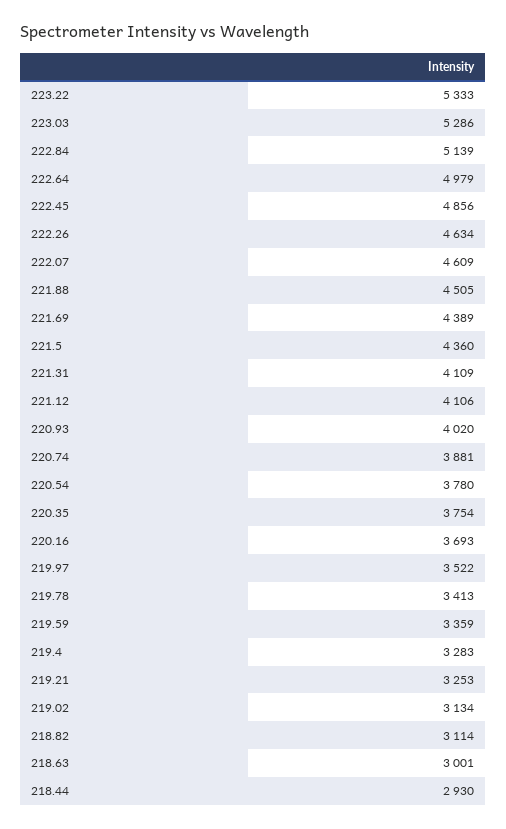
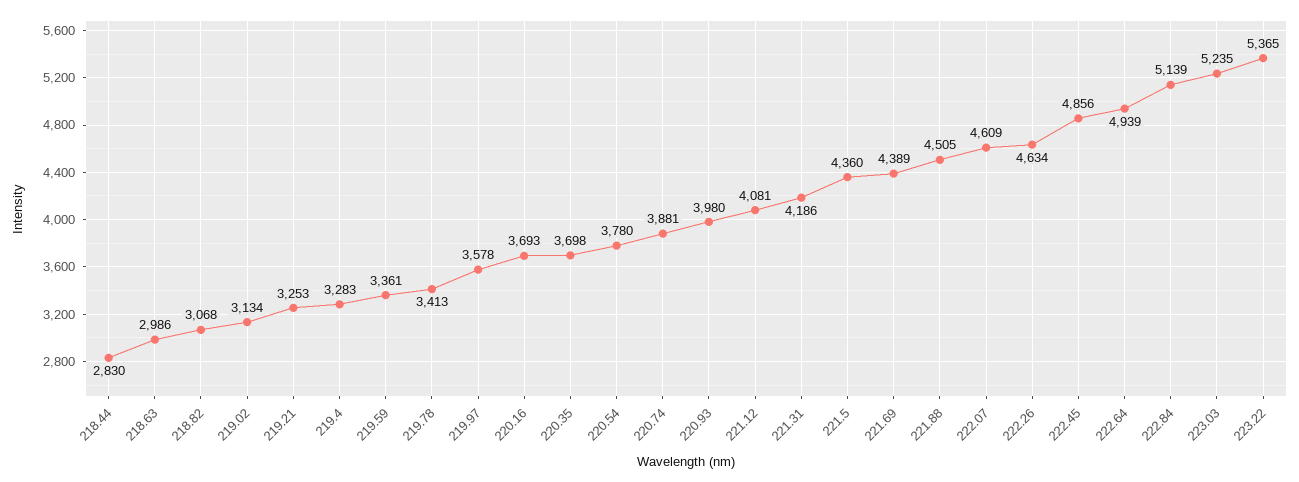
223.22: 5333 -> 5365
223.03: 5286 -> 5235
222.64: 4979 -> 4939
221.31: 4109 -> 4186
221.12: 4106 -> 4081
220.93: 4020 -> 3980
220.35: 3754 -> 3698
219.97: 3522 -> 3578
219.59: 3359 -> 3361
218.82: 3114 -> 3068
218.63: 3001 -> 2986
218.44: 2930 -> 2830

